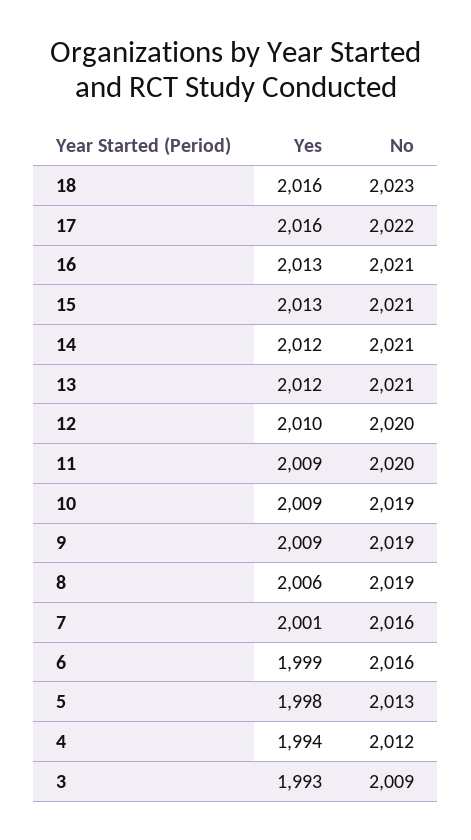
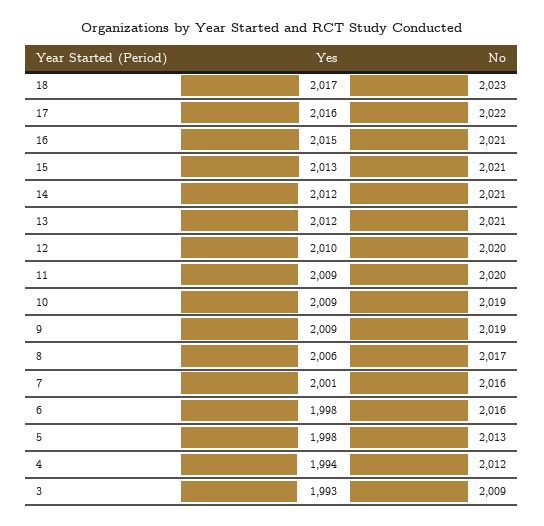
Yes, 18: 2016 -> 2017
Yes, 16: 2013 -> 2015
No, 8: 2019 -> 2017
Yes, 6: 1999 -> 1998

